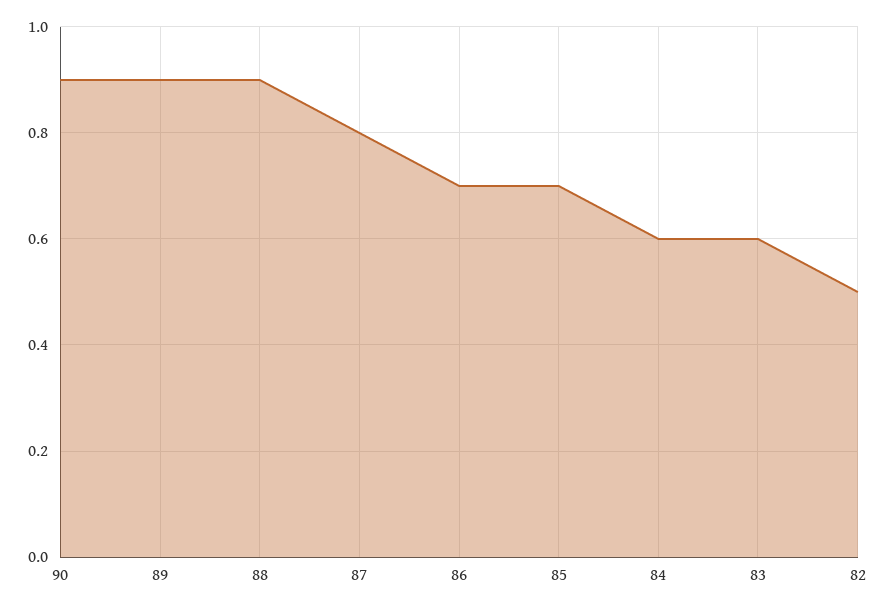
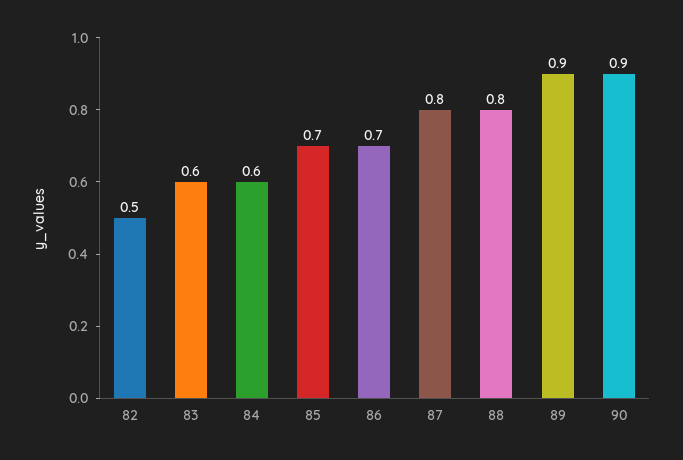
88: 0.9 -> 0.8

